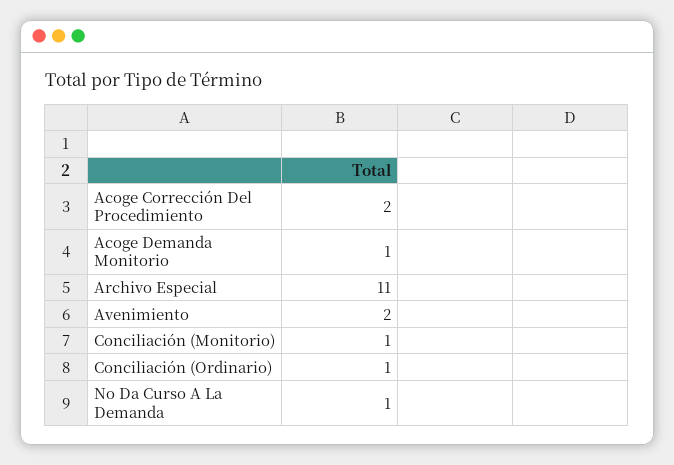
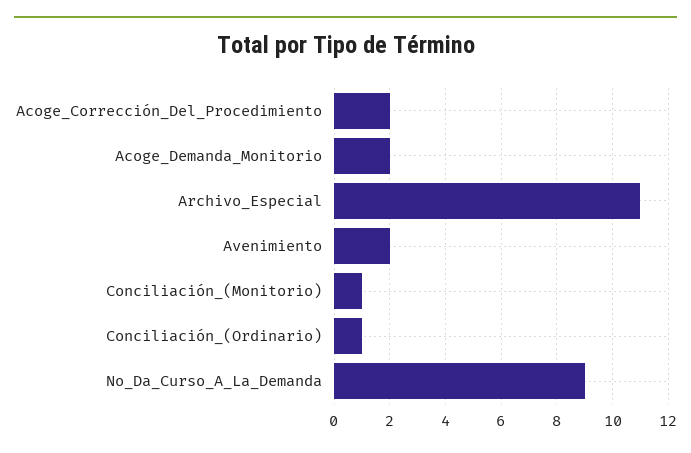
Acoge Demanda Monitorio: 1 -> 2
No Da Curso A La Demanda: 1 -> 9

